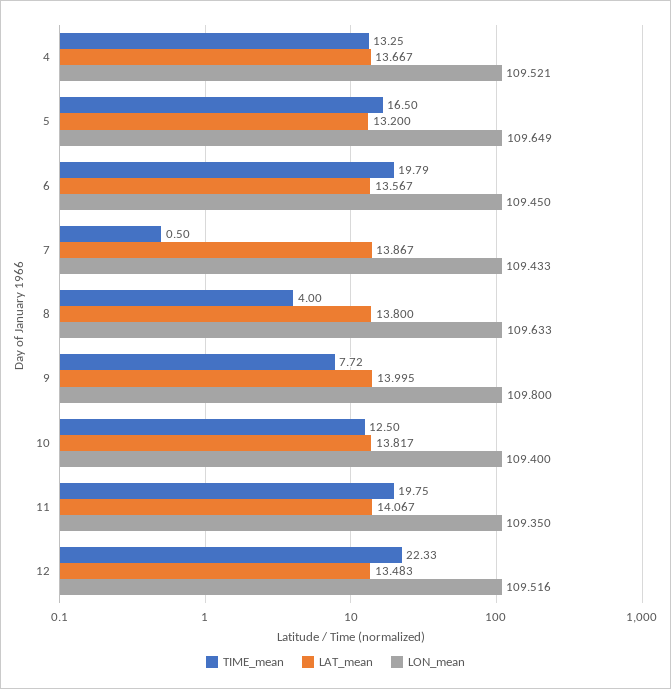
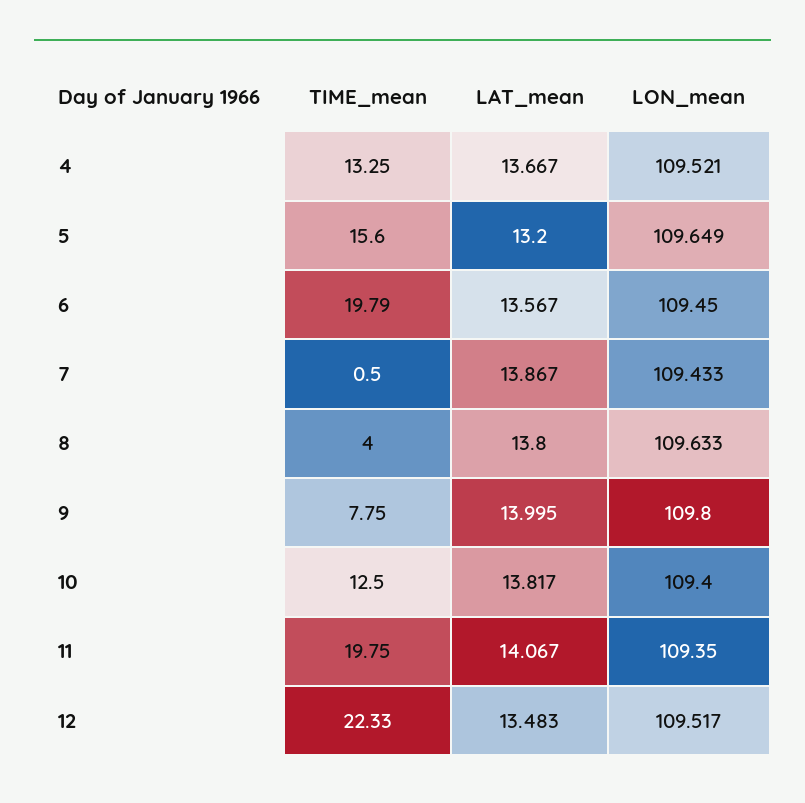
TIME_mean, 5: 16.5 -> 15.6
TIME_mean, 9: 7.72 -> 7.75
LON_mean, 12: 109.516 -> 109.517

